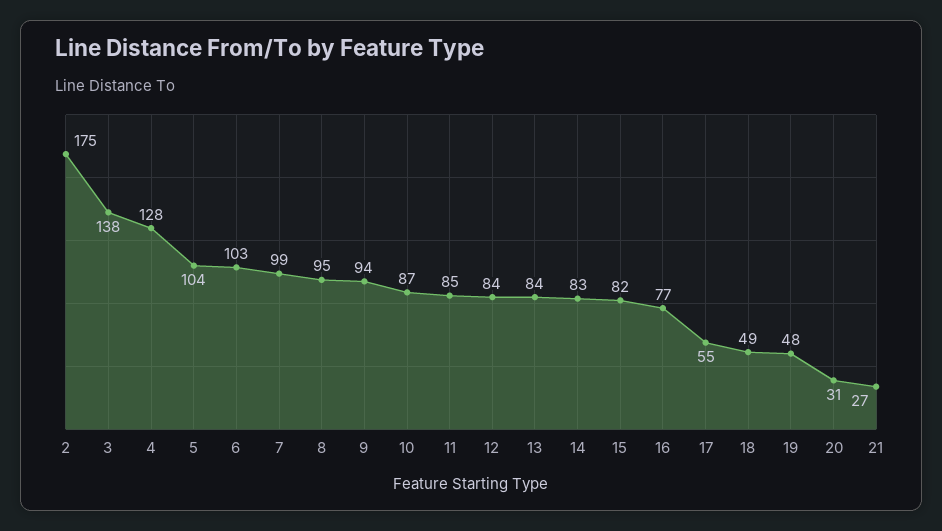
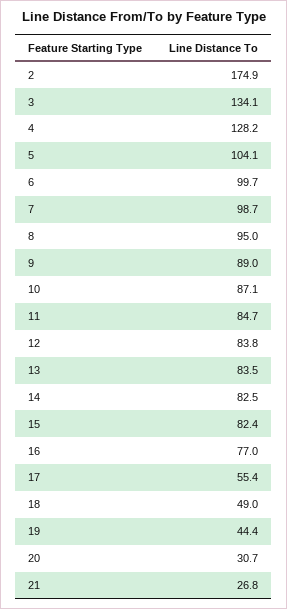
3: 138 -> 134.1
6: 103 -> 99.7
9: 94 -> 89
19: 48 -> 44.4

